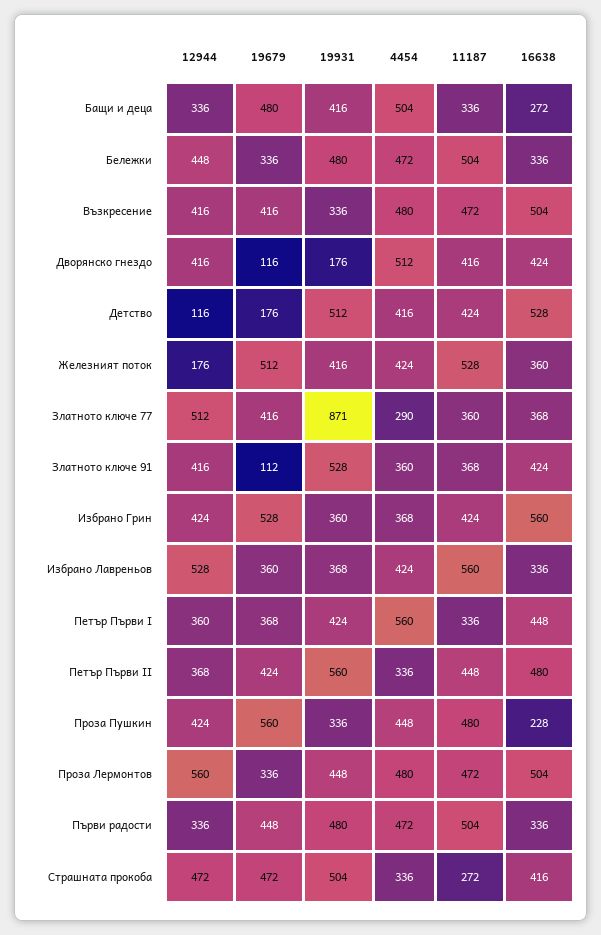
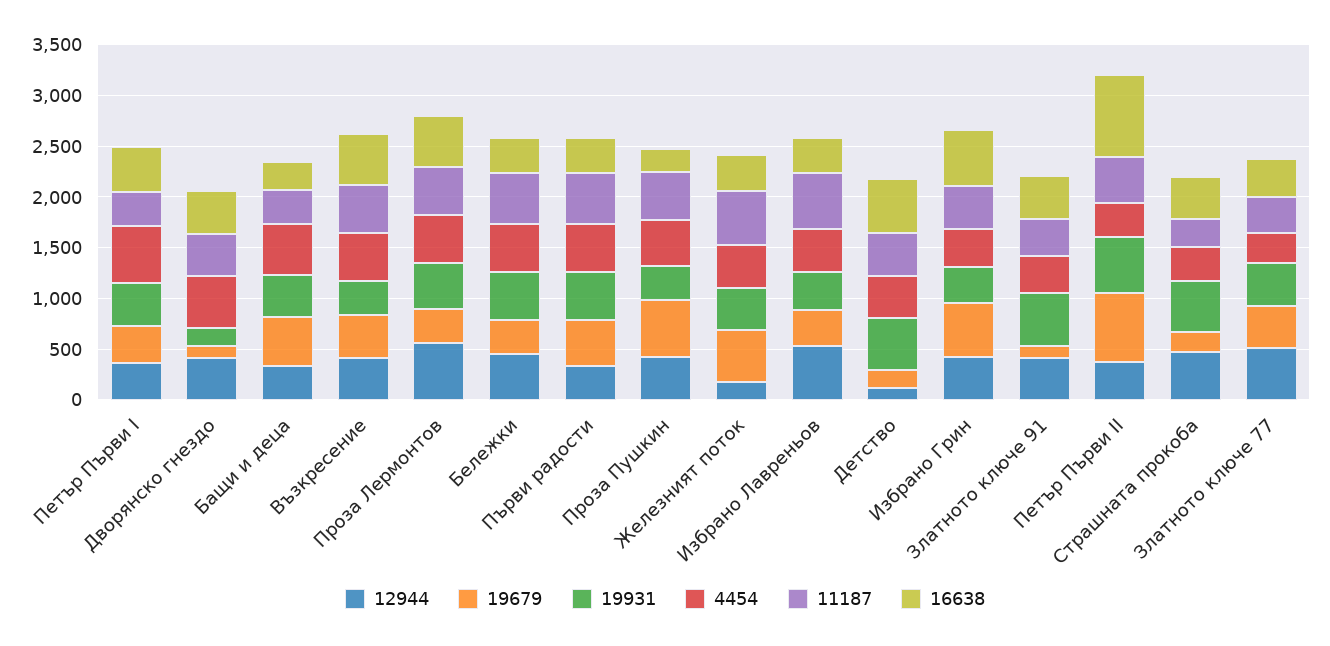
19931, Златното ключе 77: 871 -> 400
19679, Петър Първи ІІ: 424 -> 700
16638, Петър Първи ІІ: 480 -> 800
19679, Страшната прокоба: 472 -> 200

